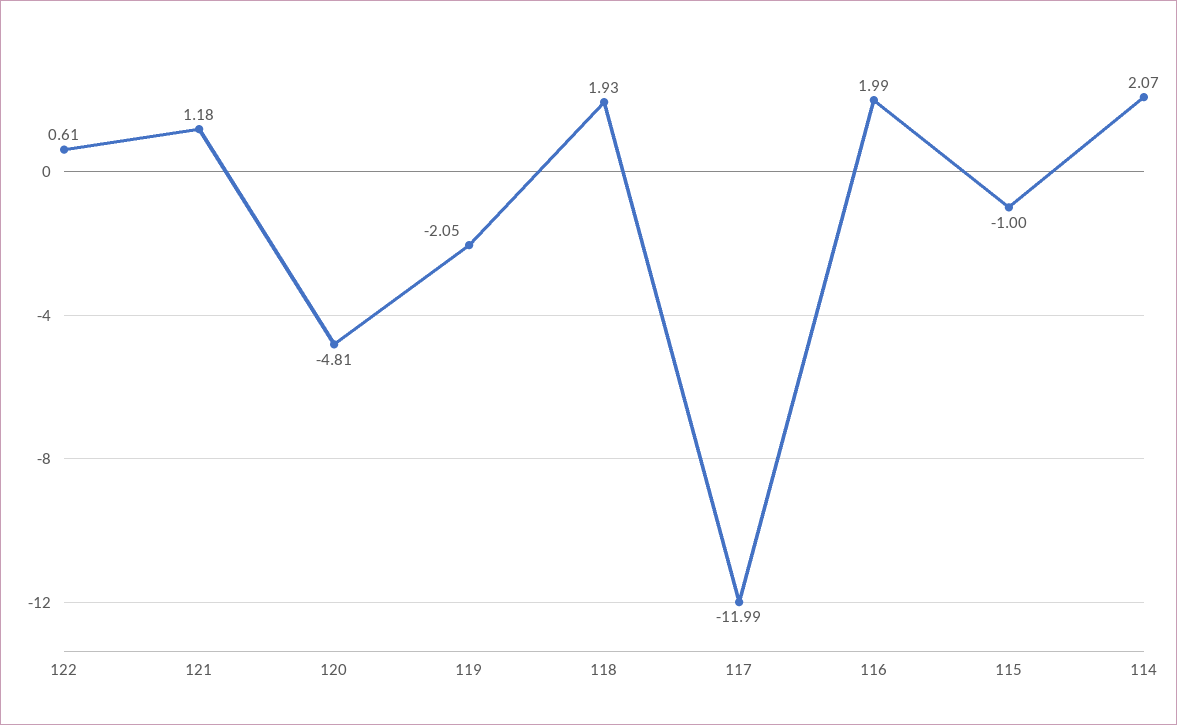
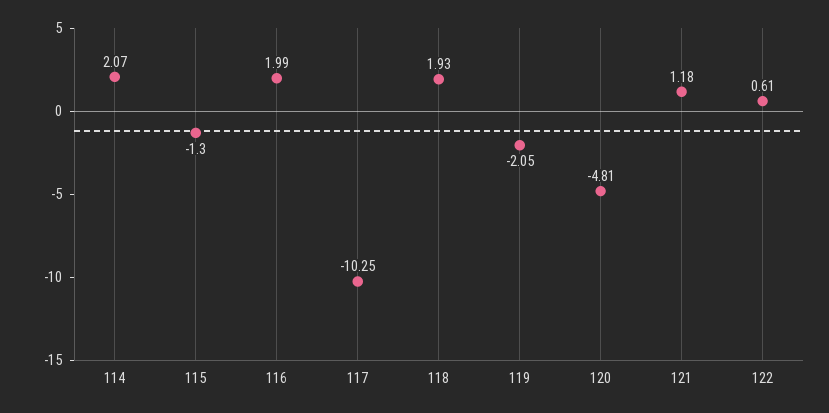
117: -11.99 -> -10.25
115: -1 -> -1.3

